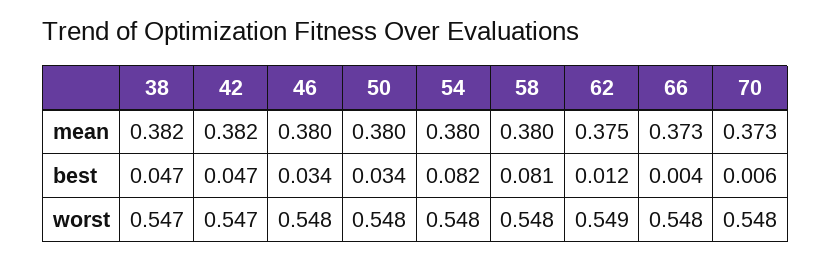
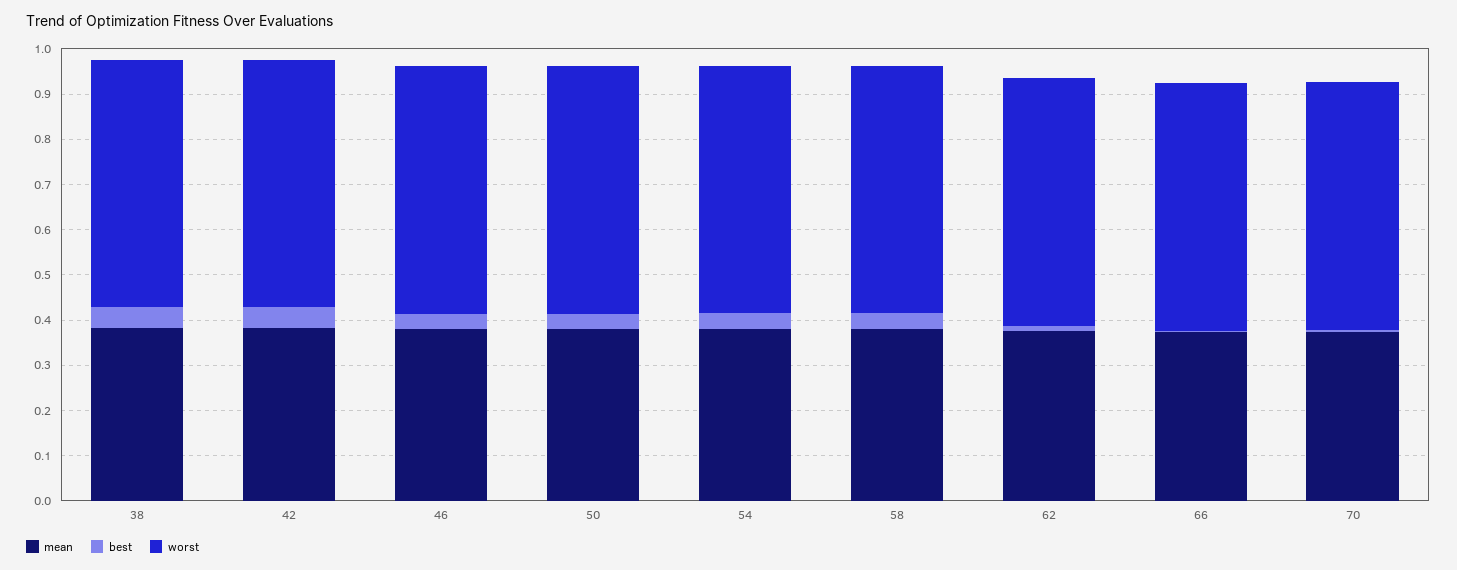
best, 54: 0.082 -> 0.04
best, 58: 0.081 -> 0.04

